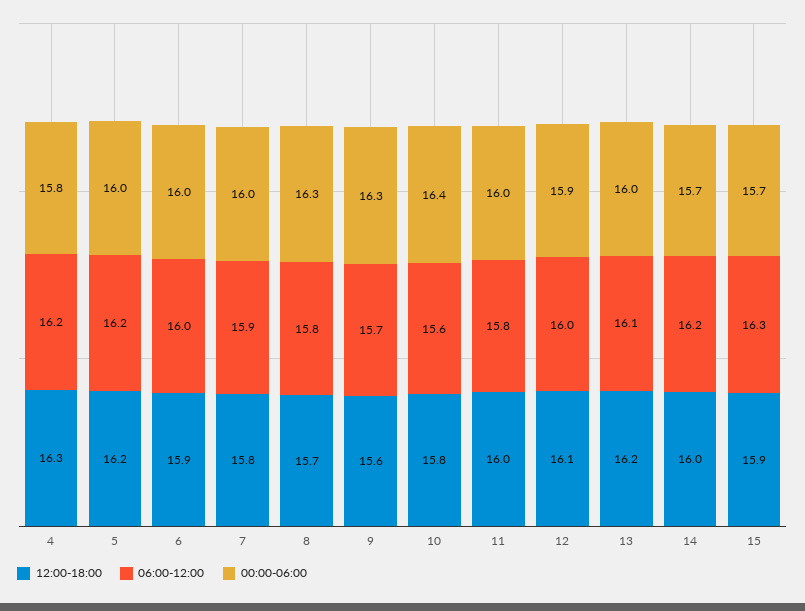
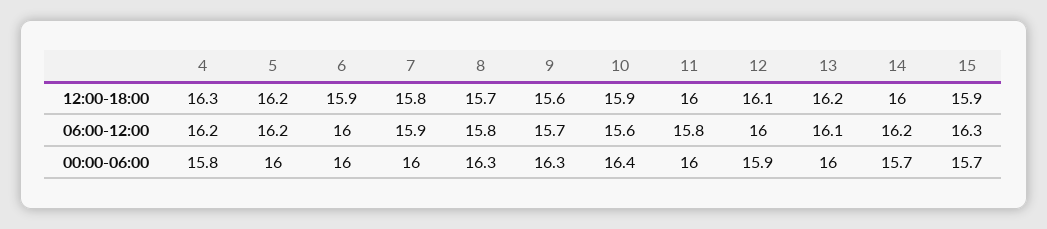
12:00-18:00, 10: 15.8 -> 15.9

